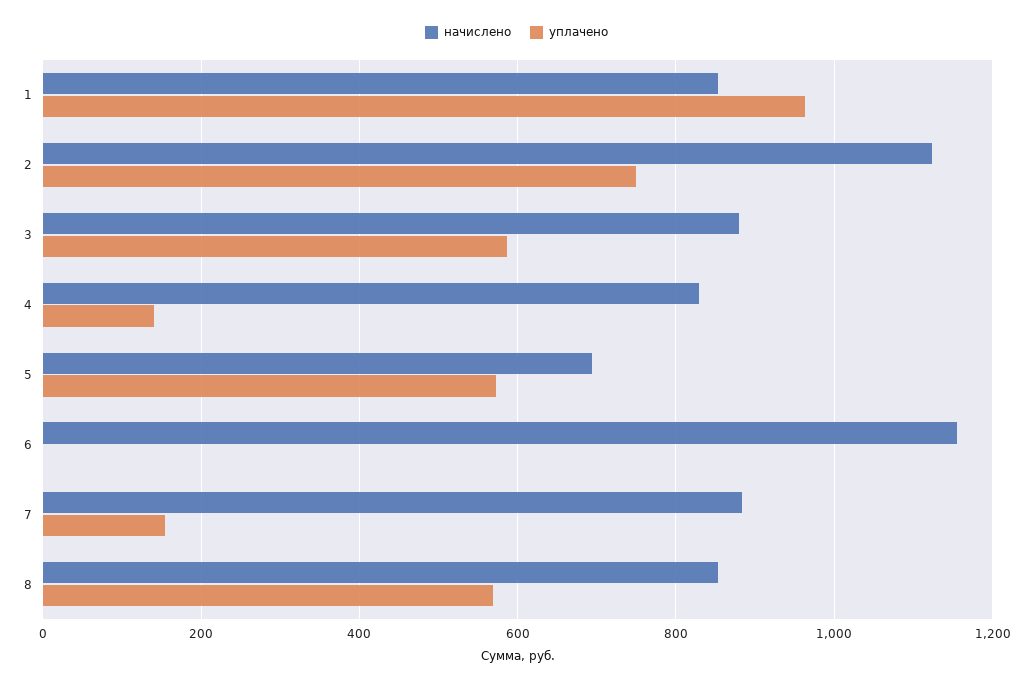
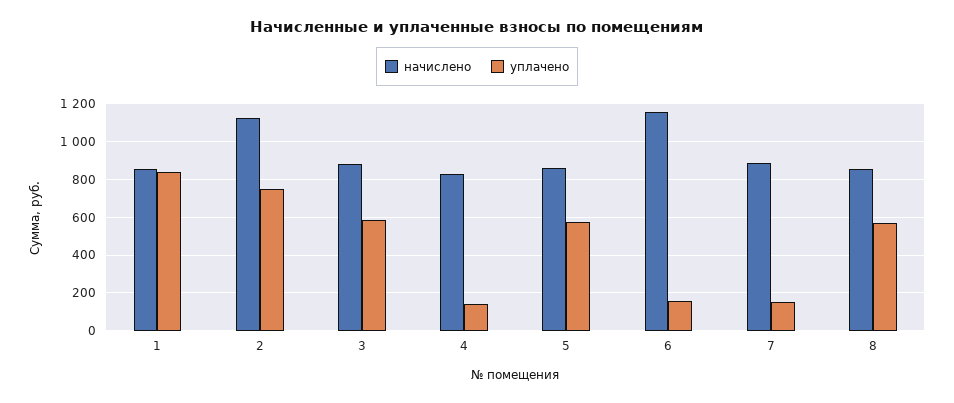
уплачено, 1: 960 -> 850
начислено, 5: 700 -> 850
уплачено, 6: 0 -> 150

